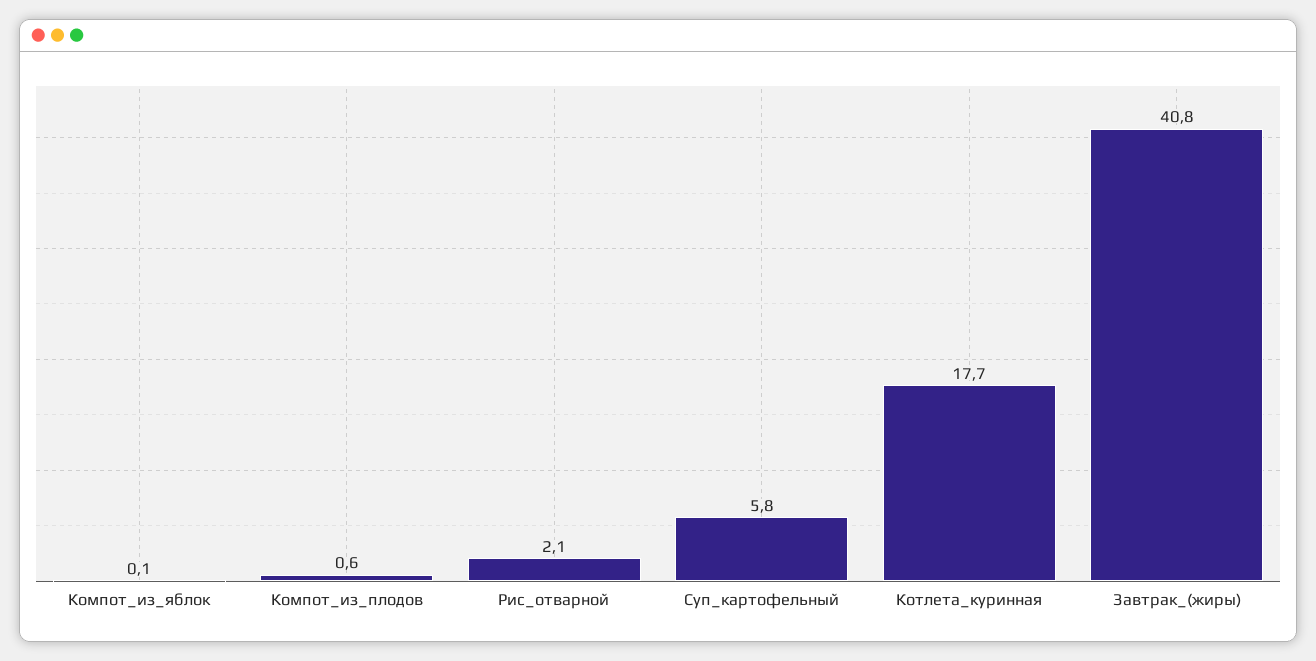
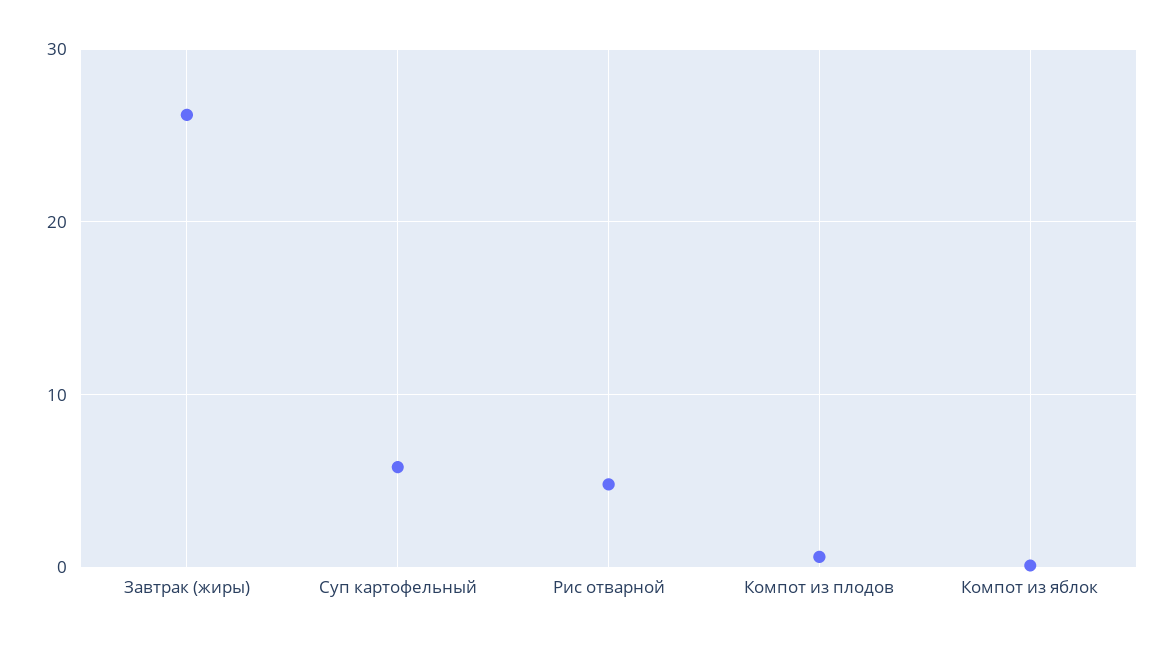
Рис_отварной: 2.1 -> 5
Котлета_куринная: 17.7 -> none
Завтрак_(жиры): 40.8 -> 26

